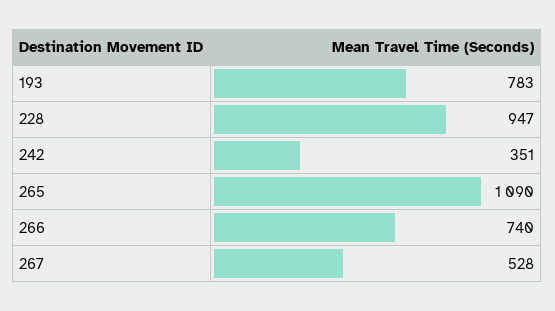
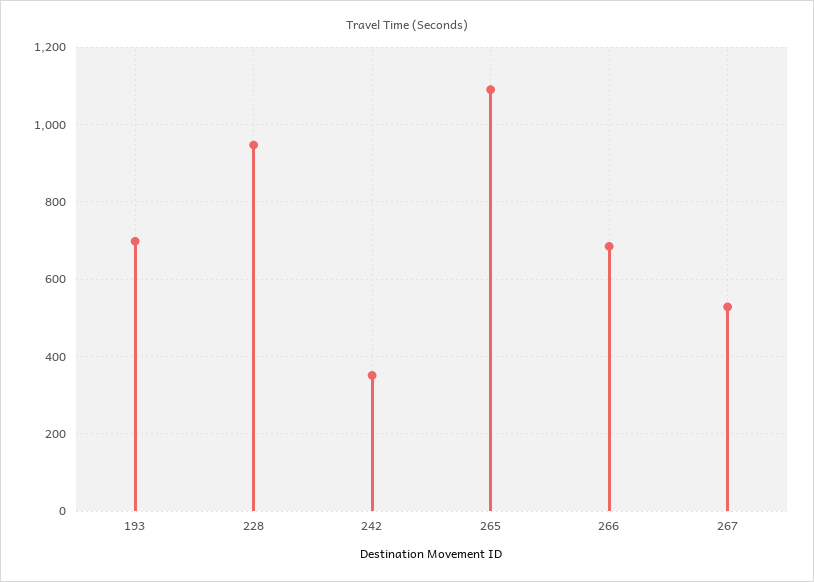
193: 783 -> 700
266: 740 -> 680

